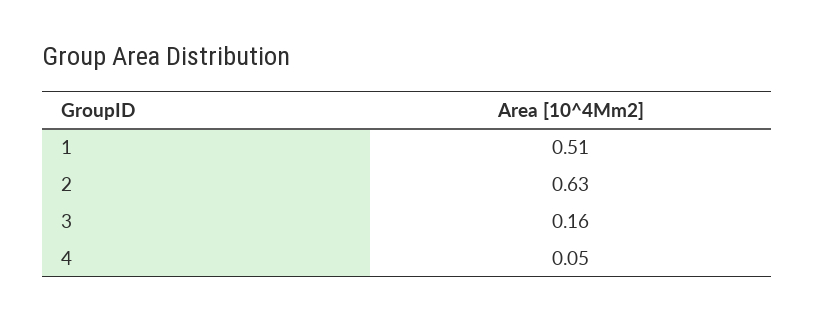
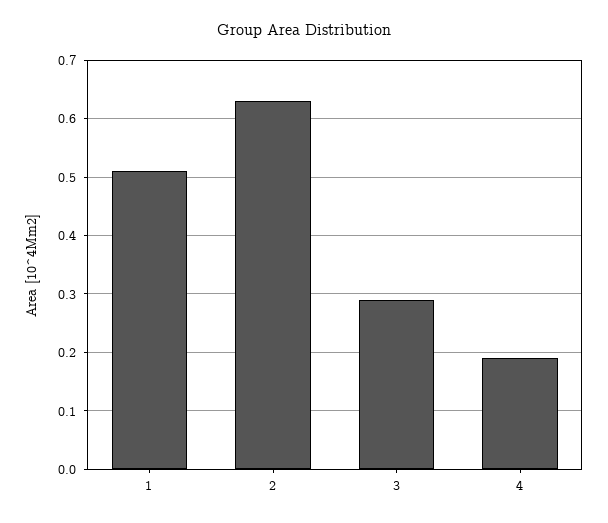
3: 0.16 -> 0.3
4: 0.05 -> 0.2

